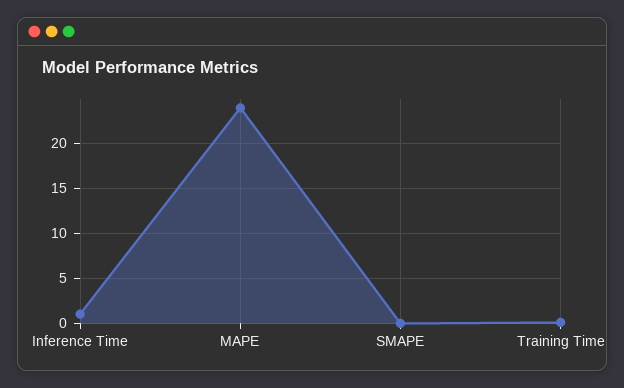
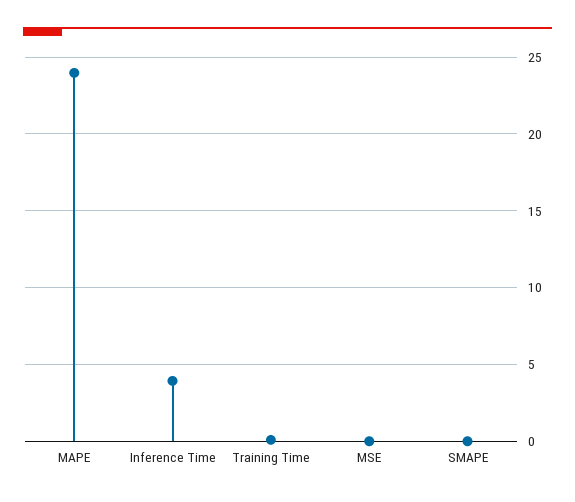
Inference Time: 1 -> 4
MSE: none -> 0

